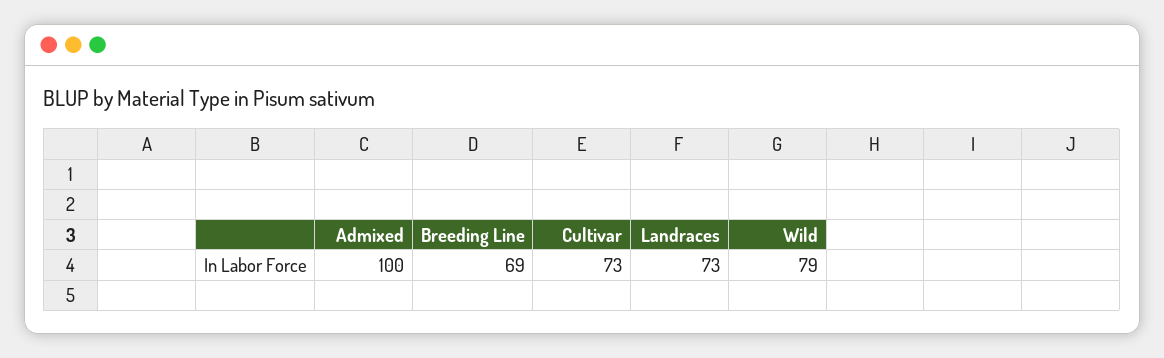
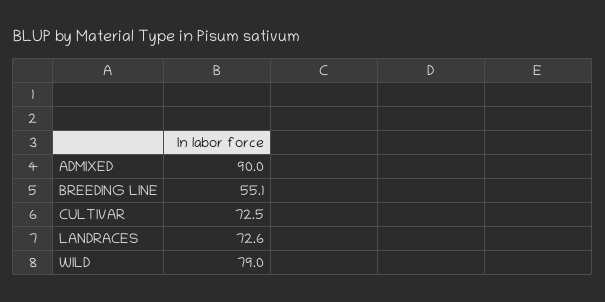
Admixed: 100 -> 90
Breeding Line: 69 -> 55.1

